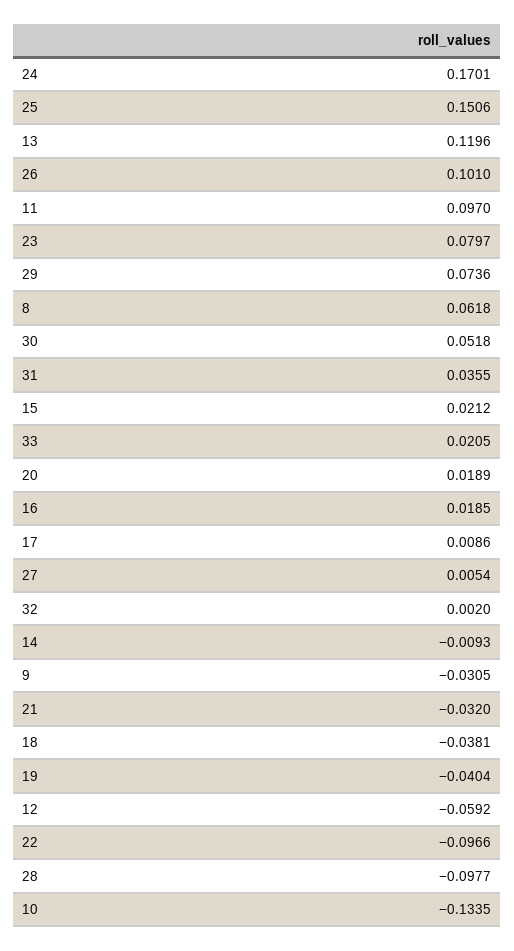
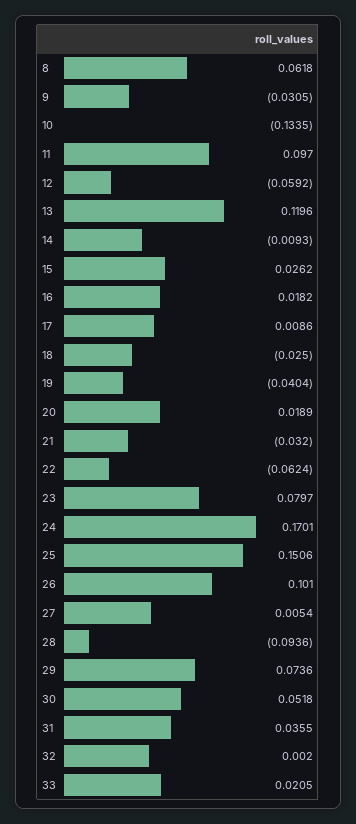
15: 0.0212 -> 0.0262
16: 0.0185 -> 0.0182
18: -0.0381 -> -0.025
22: -0.0966 -> -0.0624
28: -0.0977 -> -0.0936

